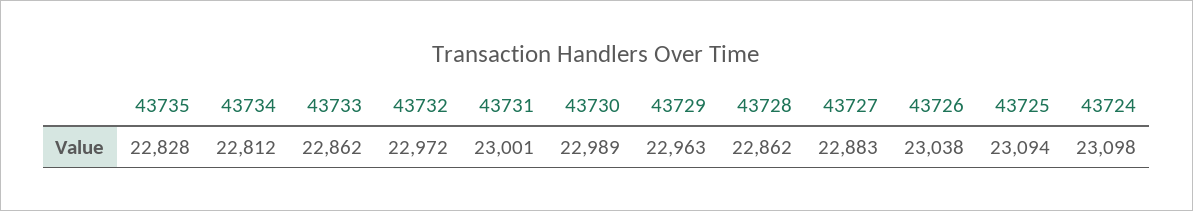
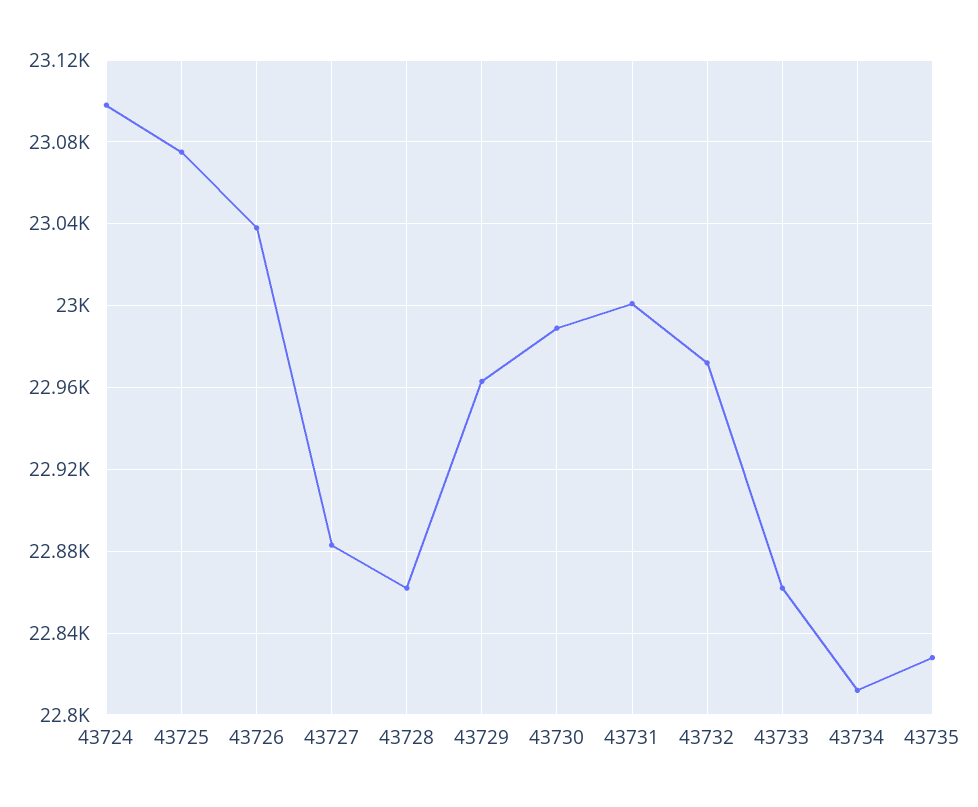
43725: 23094 -> 23075

